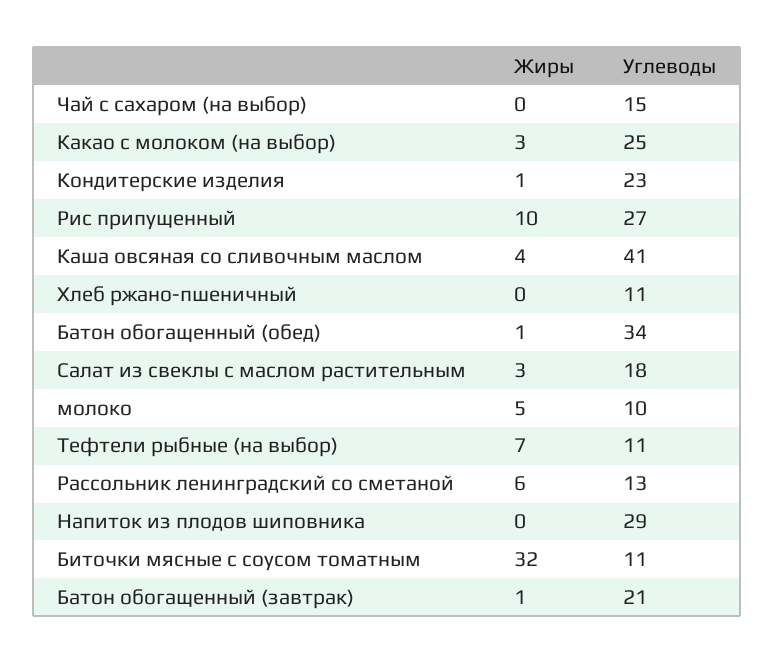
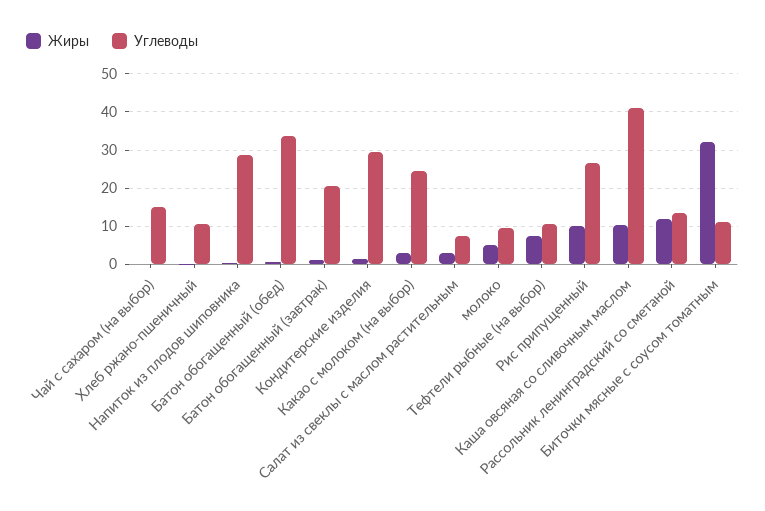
Углеводы, Кондитерские изделия: 23 -> 30
Жиры, Каша овсяная со сливочным маслом: 4 -> 10
Углеводы, Салат из свеклы с маслом растительным: 18 -> 8
Жиры, Рассольник ленинградский со сметаной: 6 -> 12

